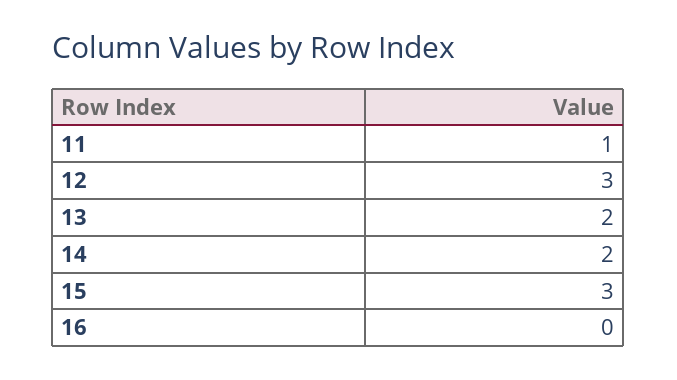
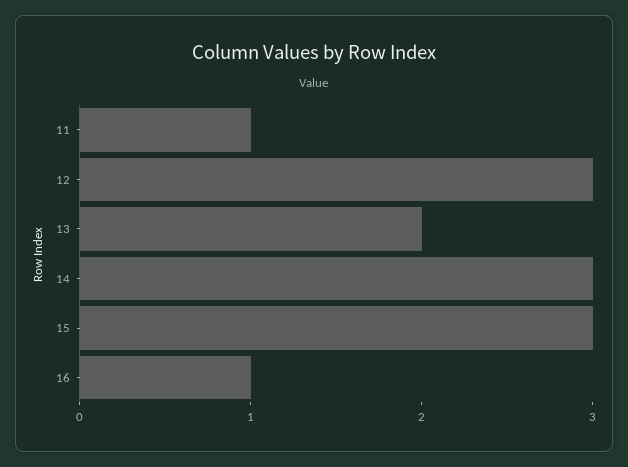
14: 2 -> 3
16: 0 -> 1

